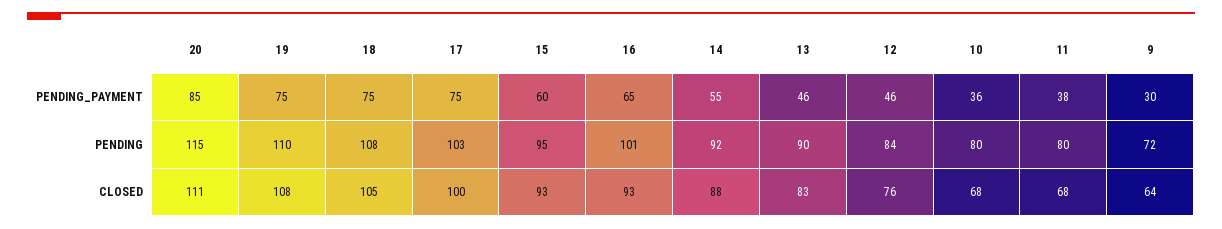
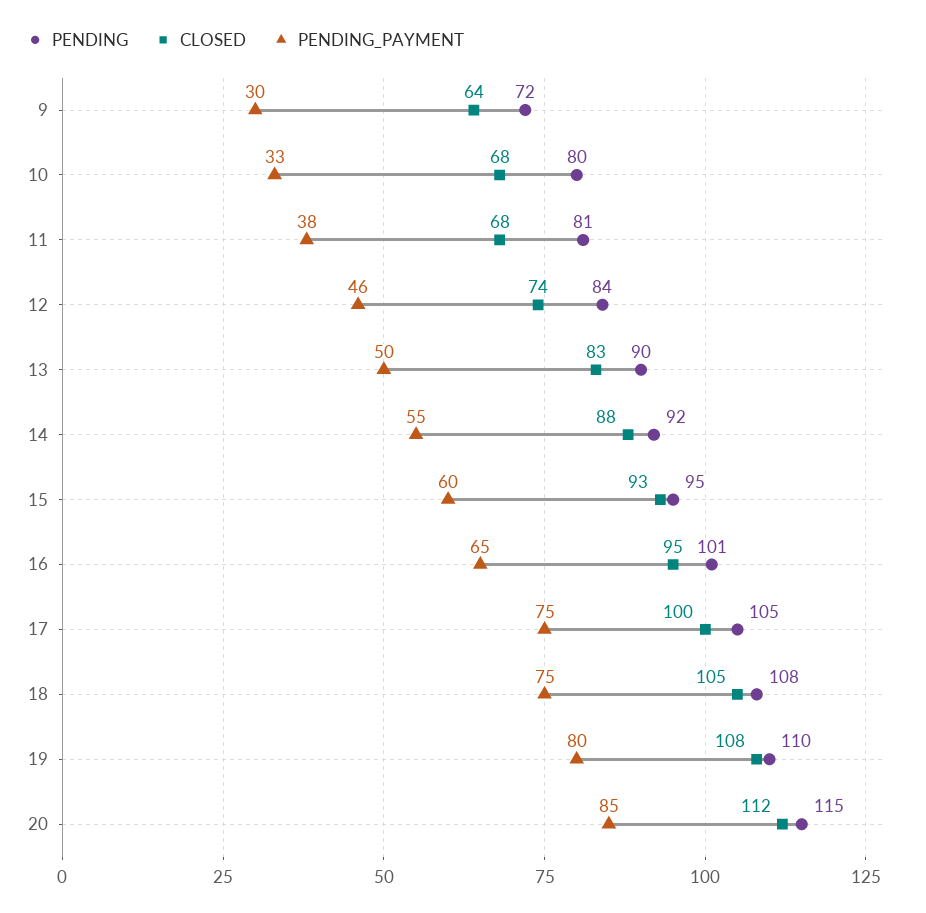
PENDING_PAYMENT, 19: 75 -> 80
PENDING_PAYMENT, 13: 46 -> 50
PENDING_PAYMENT, 10: 36 -> 33
PENDING, 17: 103 -> 105
PENDING, 11: 80 -> 81
CLOSED, 20: 111 -> 112
CLOSED, 16: 93 -> 95
CLOSED, 12: 76 -> 74

